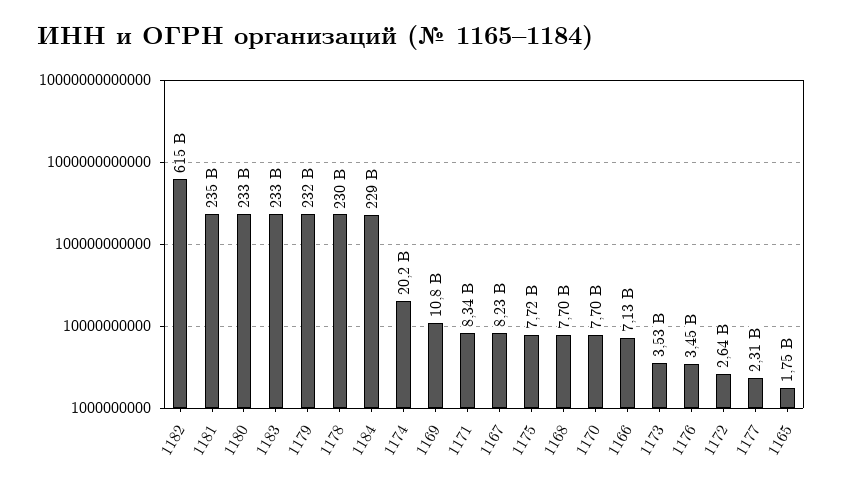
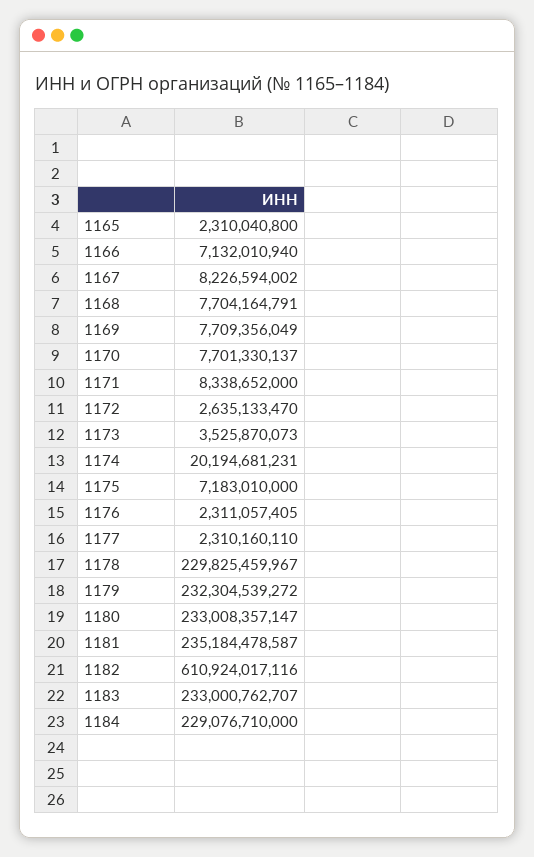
1182: 615000000000 -> 610924017116
1169: 10800000000 -> 7709356049
1175: 7720000000 -> 7183010000
1176: 3450000000 -> 2311057405
1165: 1750000000 -> 2310040800

